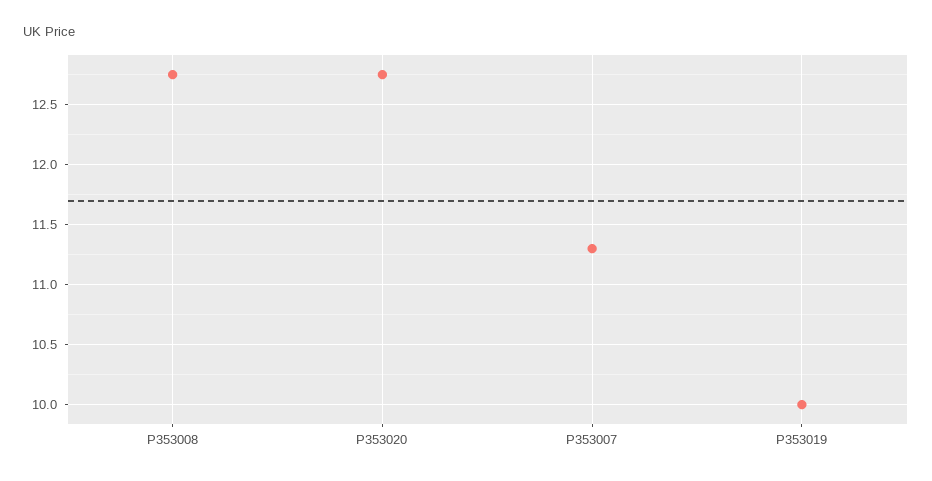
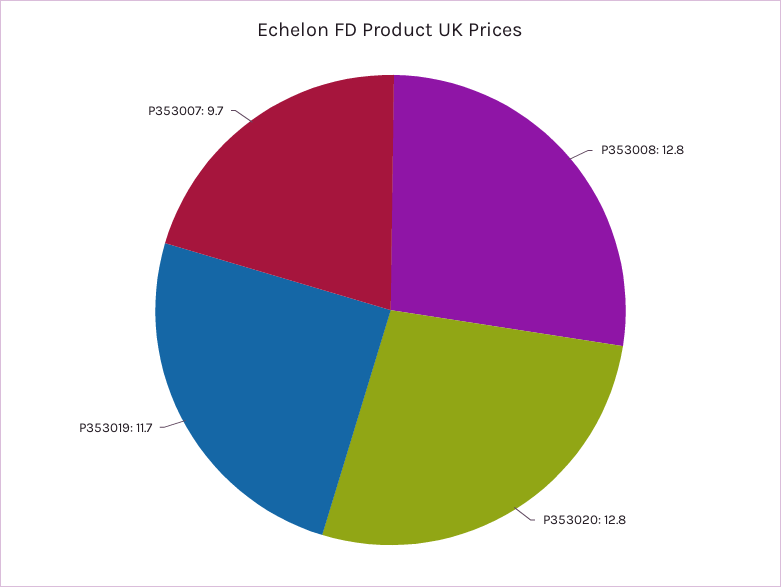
P353007: 11.3 -> 9.7
P353019: 10 -> 11.7

